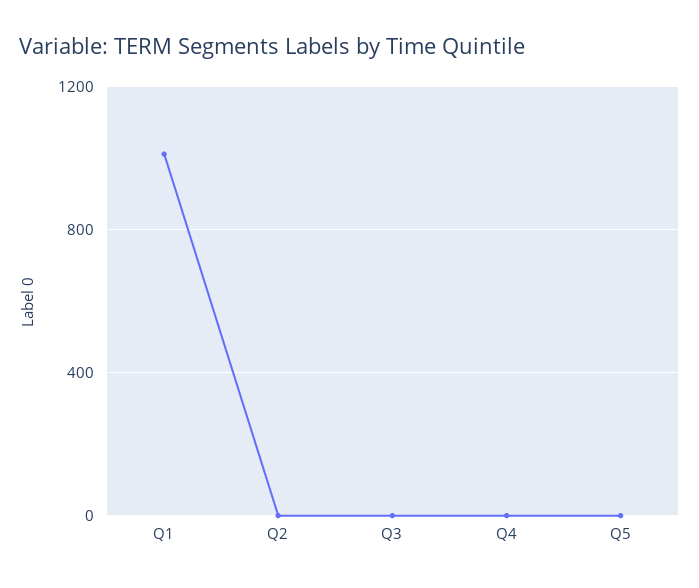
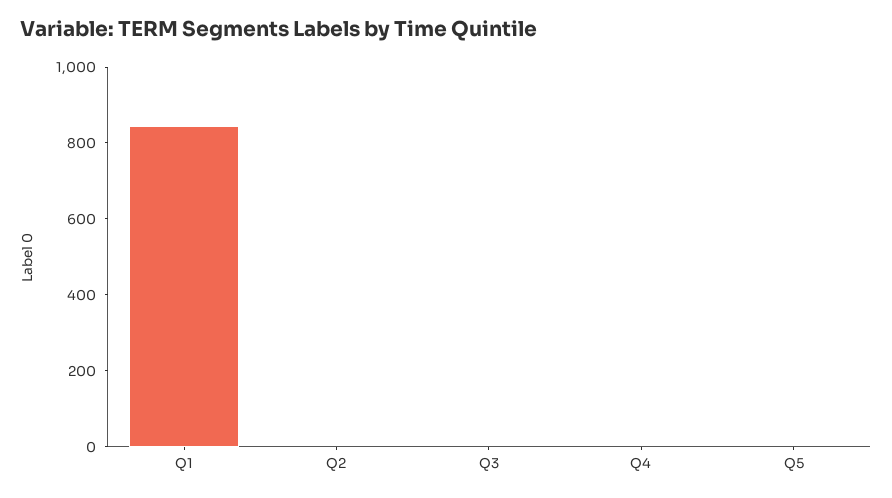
Q1: 1000 -> 850

